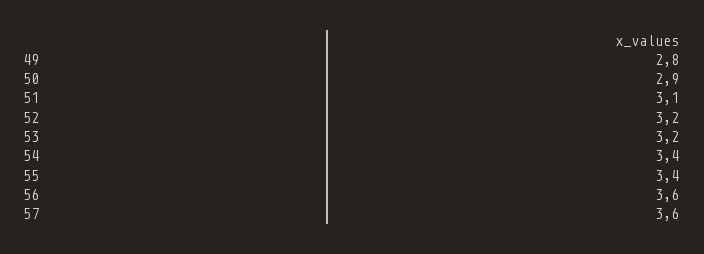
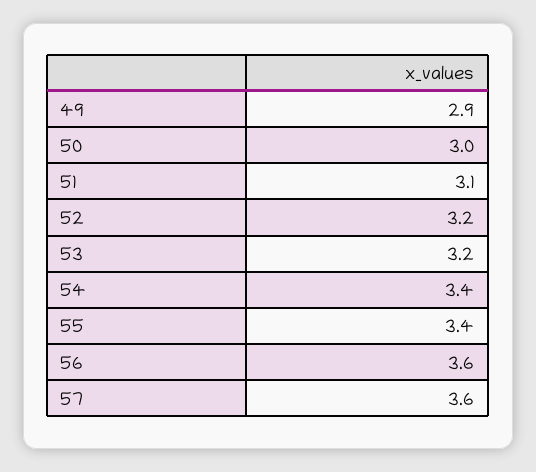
49: 2.8 -> 2.9
50: 2.9 -> 3

